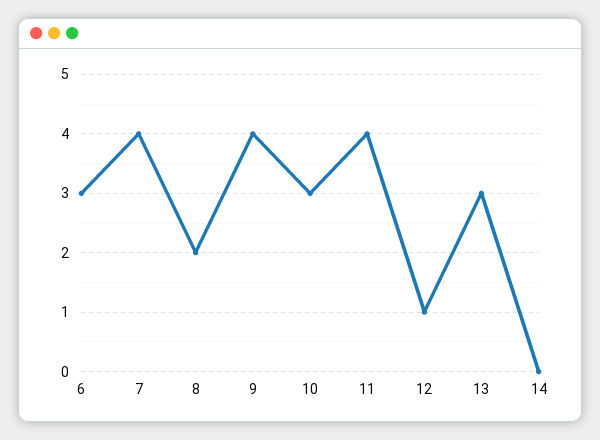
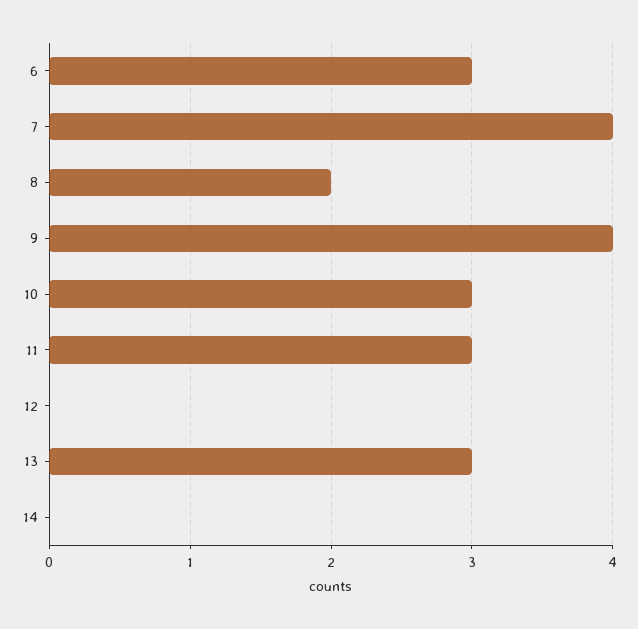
11: 4 -> 3
12: 1 -> 0

